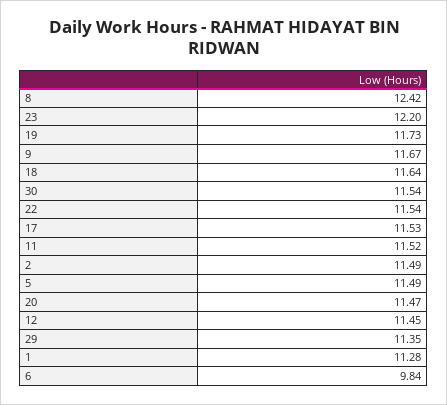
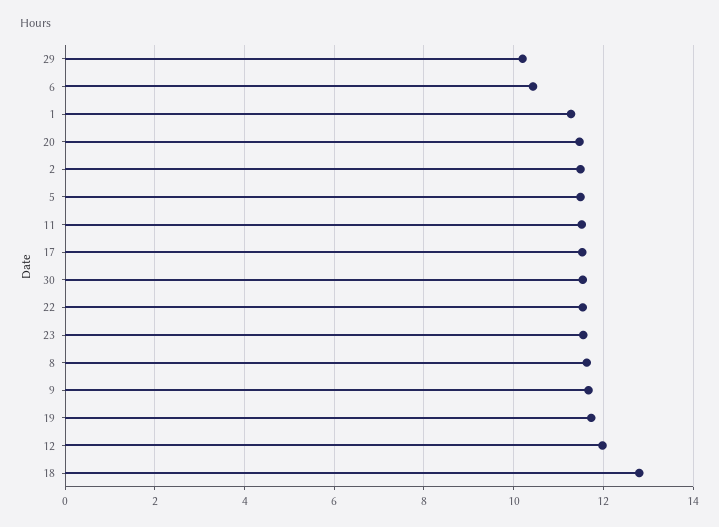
8: 12.42 -> 11.6
23: 12.2 -> 11.6
18: 11.64 -> 12.8
12: 11.45 -> 12
29: 11.35 -> 10.2
6: 9.84 -> 10.4

